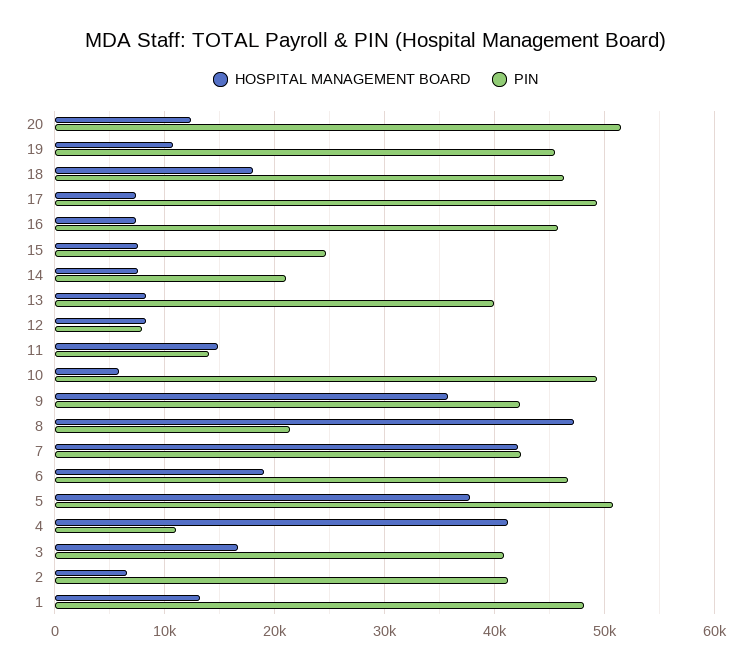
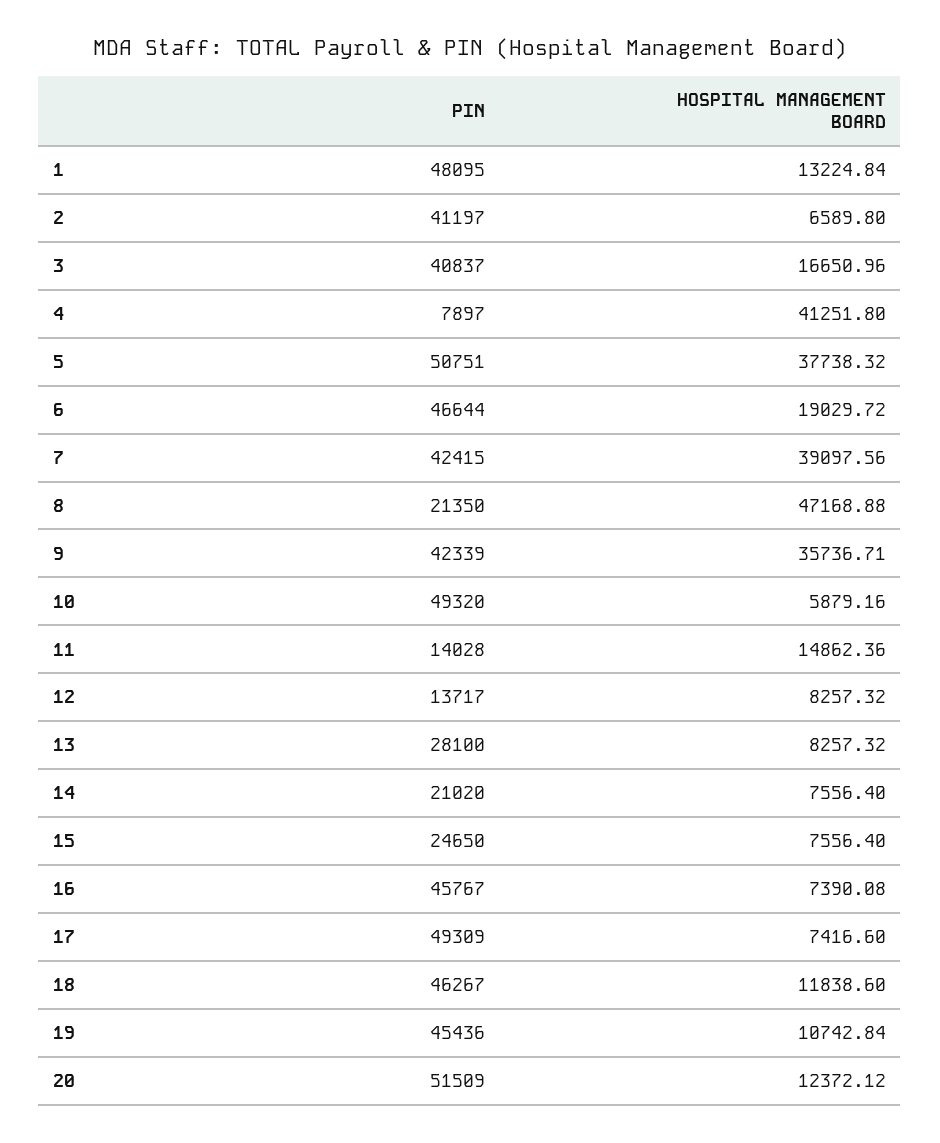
HOSPITAL MANAGEMENT BOARD, 18: 18000 -> 11838.6
PIN, 13: 40000 -> 28100
PIN, 12: 8000 -> 13717
HOSPITAL MANAGEMENT BOARD, 7: 42000 -> 39097.56
PIN, 4: 11000 -> 7897

